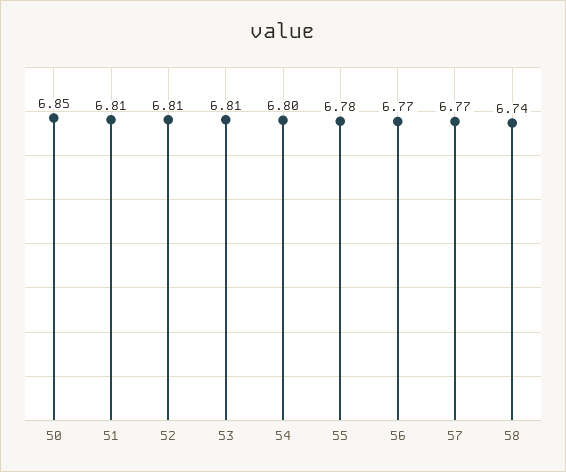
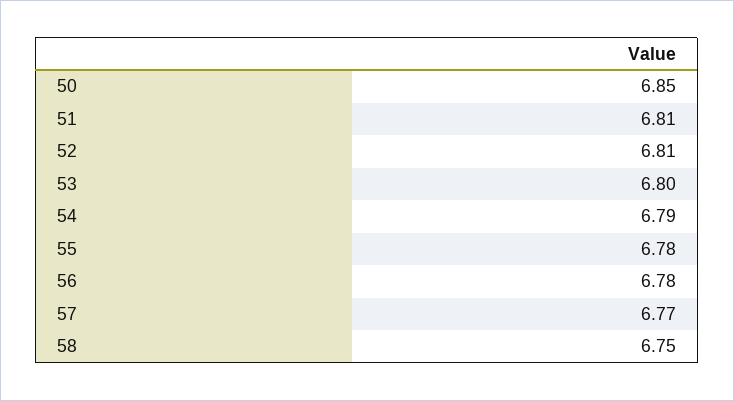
53: 6.81 -> 6.8
54: 6.8 -> 6.79
56: 6.77 -> 6.78
58: 6.74 -> 6.75

